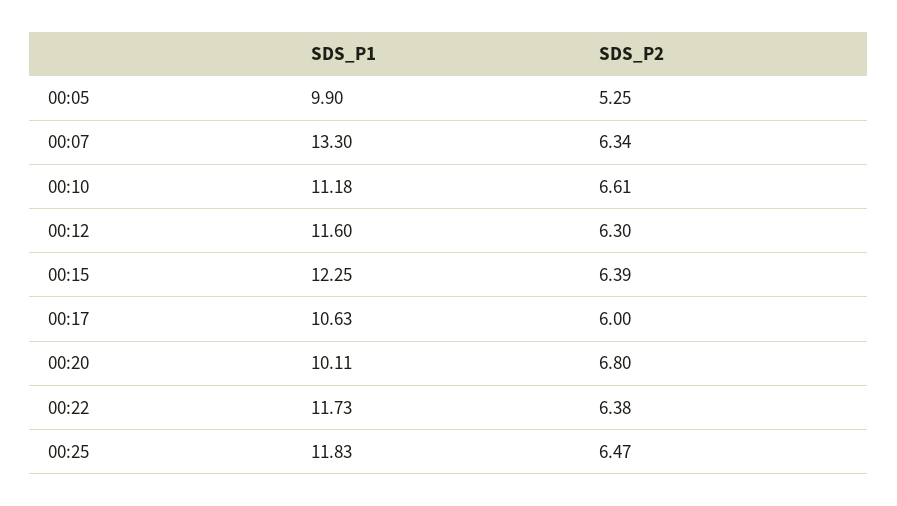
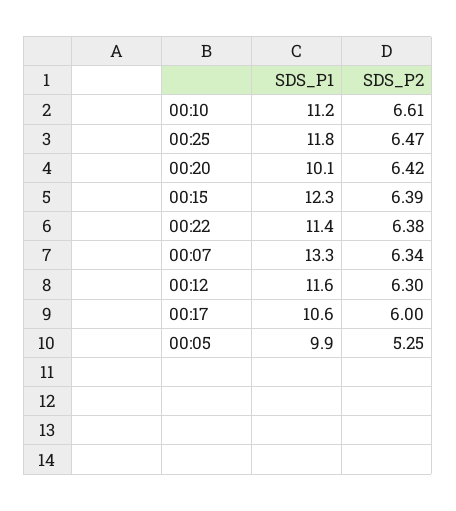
SDS_P2, 00:20: 6.8 -> 6.42
SDS_P1, 00:22: 11.73 -> 11.4

